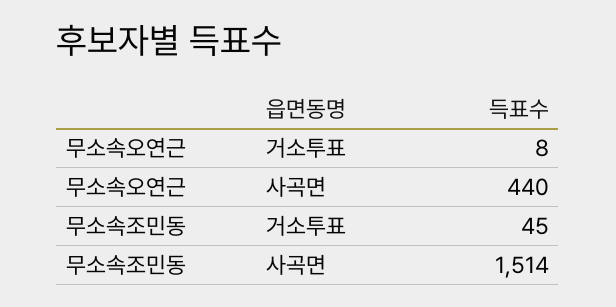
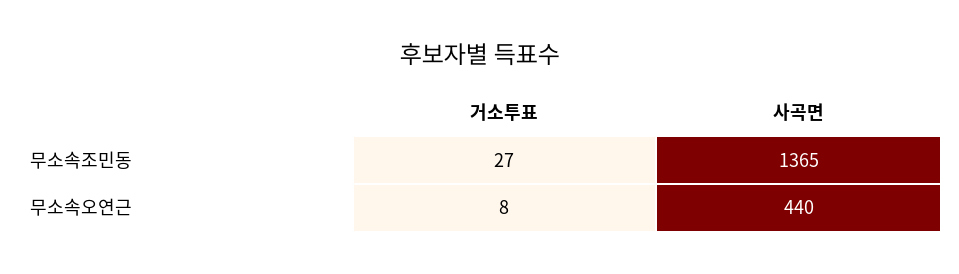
무소속조민동, 거소투표: 45 -> 27
무소속조민동, 사곡면: 1514 -> 1365

